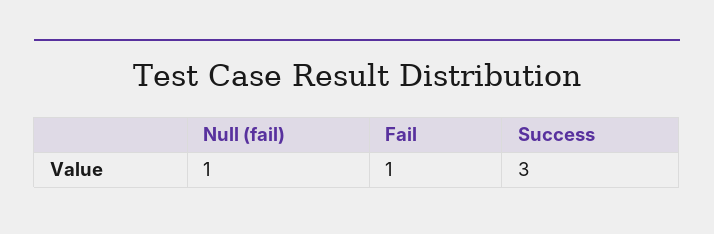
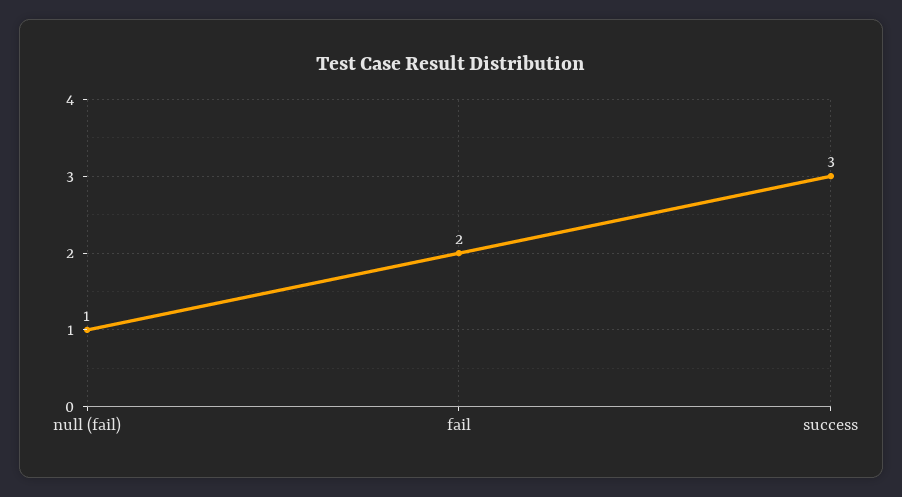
Fail: 1 -> 2

